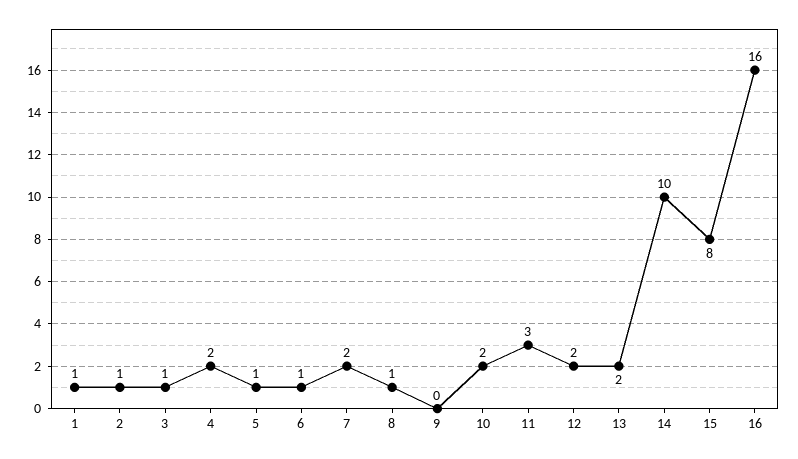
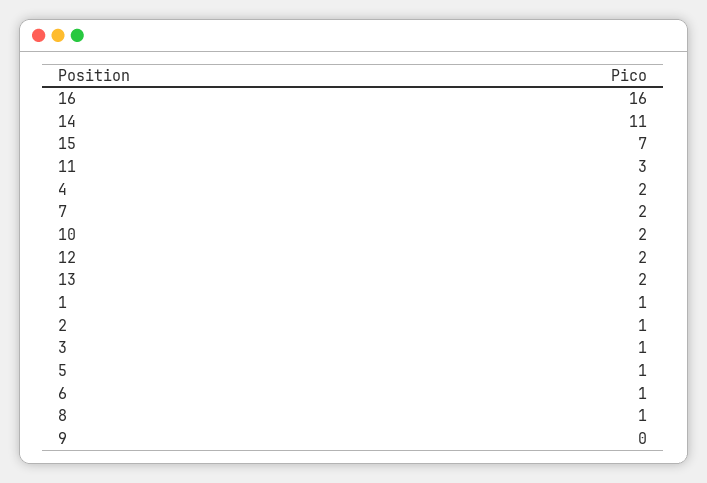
14: 10 -> 11
15: 8 -> 7

